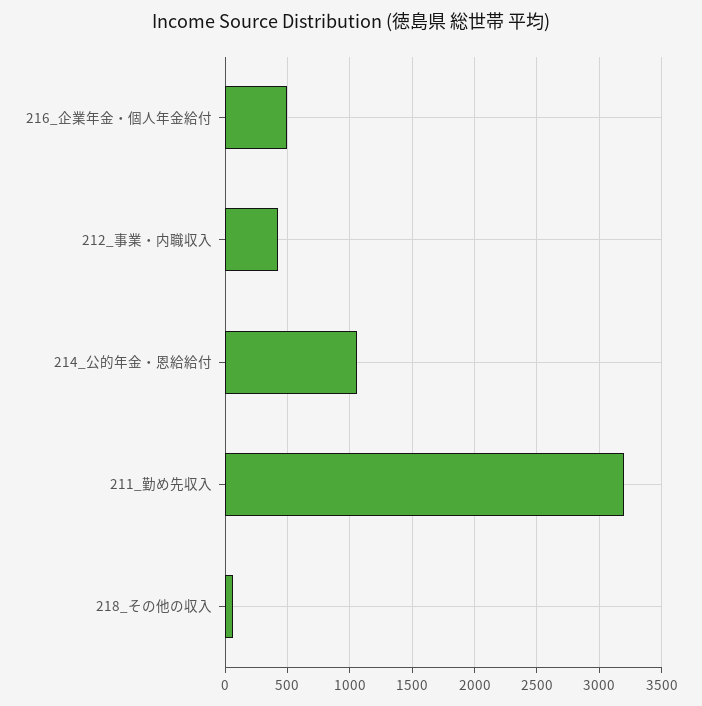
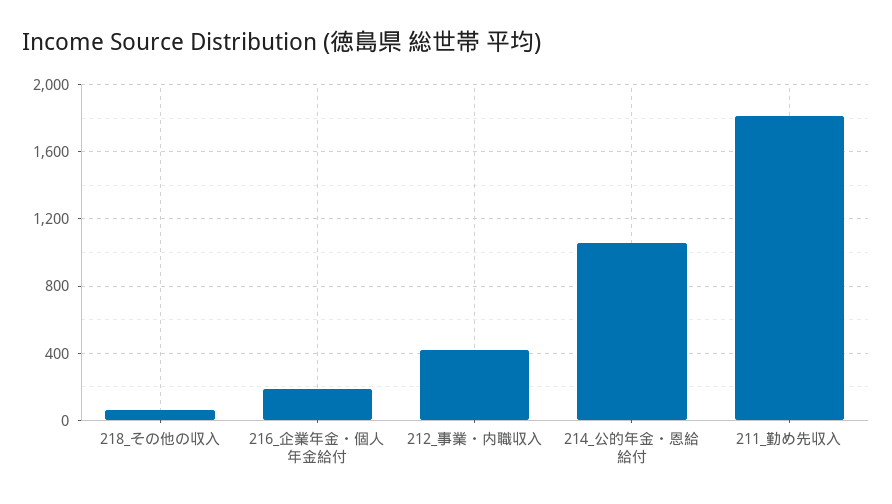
216_企業年金・個人年金給付: 500 -> 200
211_勤め先収入: 3200 -> 1800

